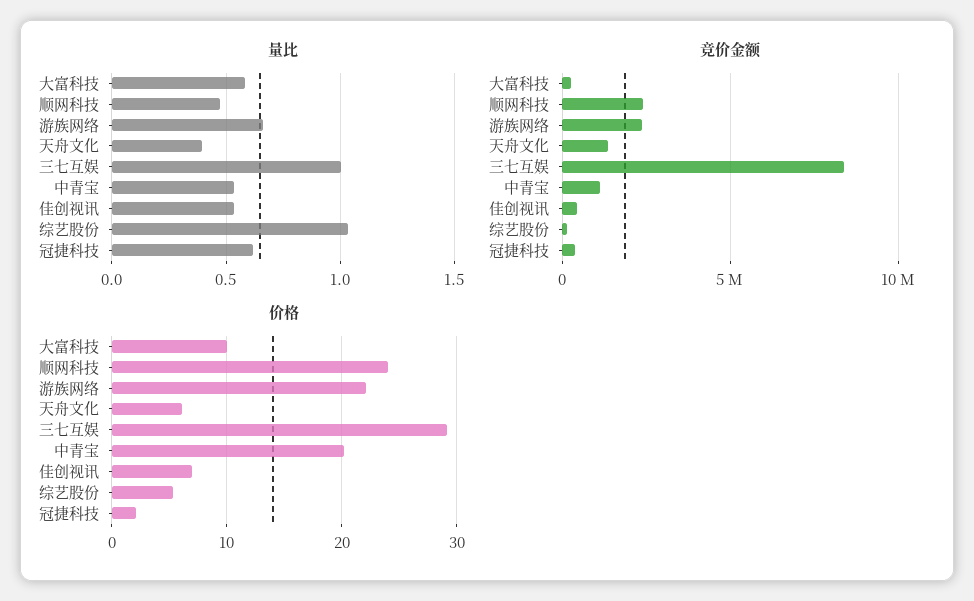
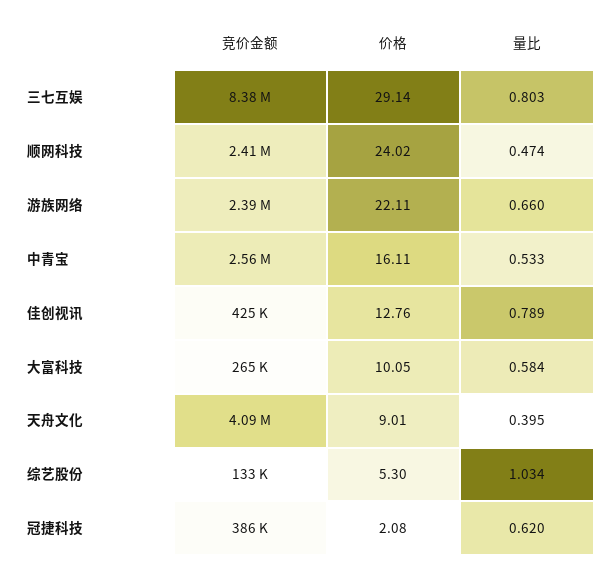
量比, 三七互娱: 1 -> 0.803
量比, 佳创视讯: 0.55 -> 0.789
竞价金额, 天舟文化: 1500000 -> 4090000
竞价金额, 中青宝: 1000000 -> 2560000
价格, 天舟文化: 6 -> 9.01
价格, 中青宝: 20 -> 16.11
价格, 佳创视讯: 7 -> 12.76

